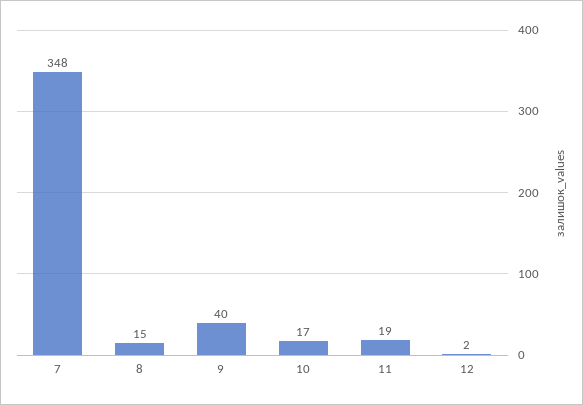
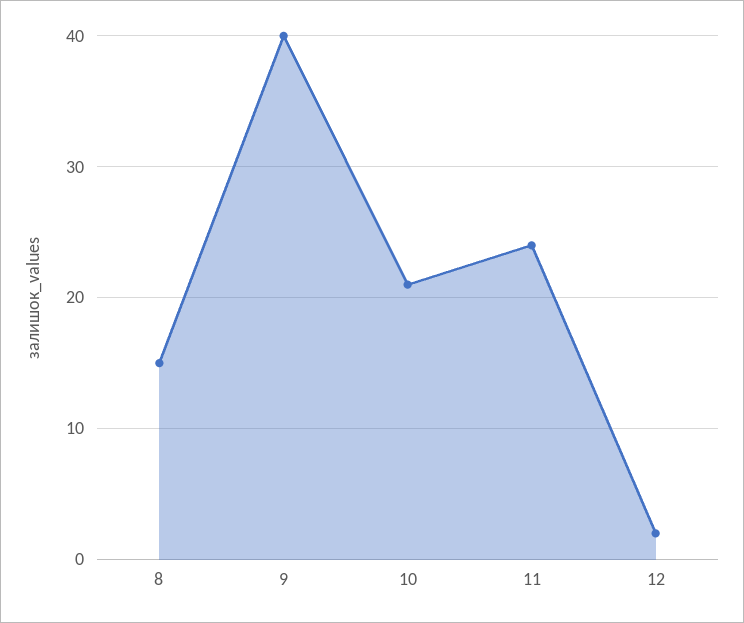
7: 348 -> none
10: 17 -> 21
11: 19 -> 24

